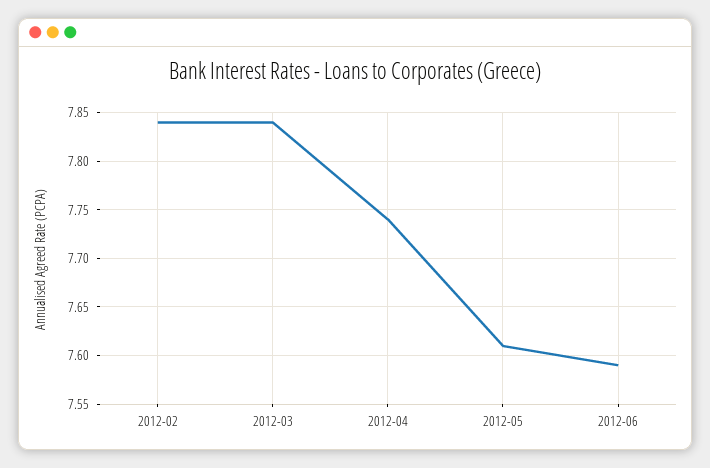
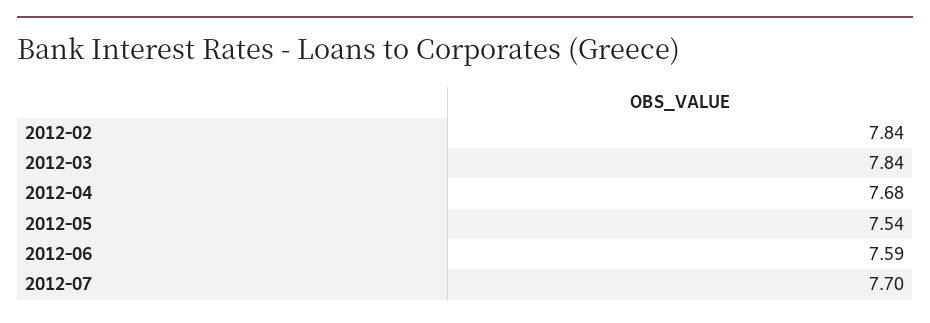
2012-04: 7.74 -> 7.68
2012-05: 7.61 -> 7.54
2012-07: none -> 7.7

